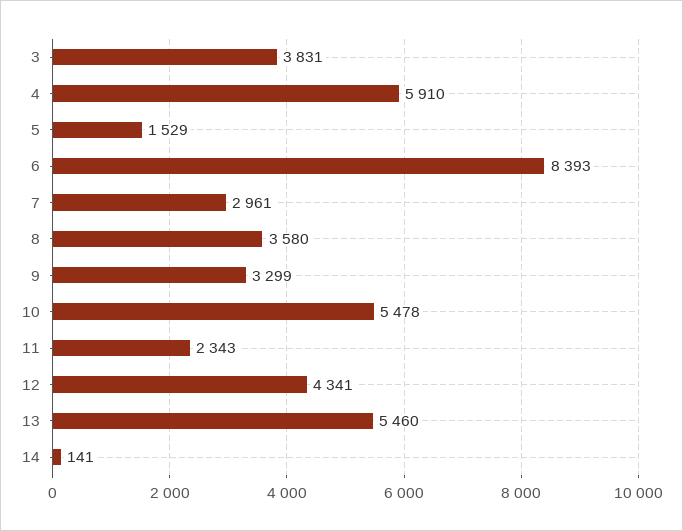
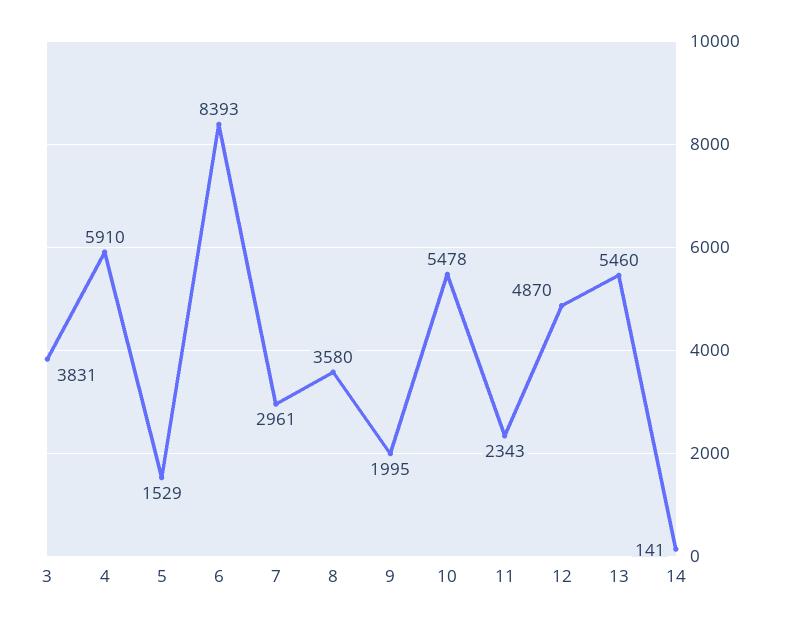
9: 3299 -> 1995
12: 4341 -> 4870

